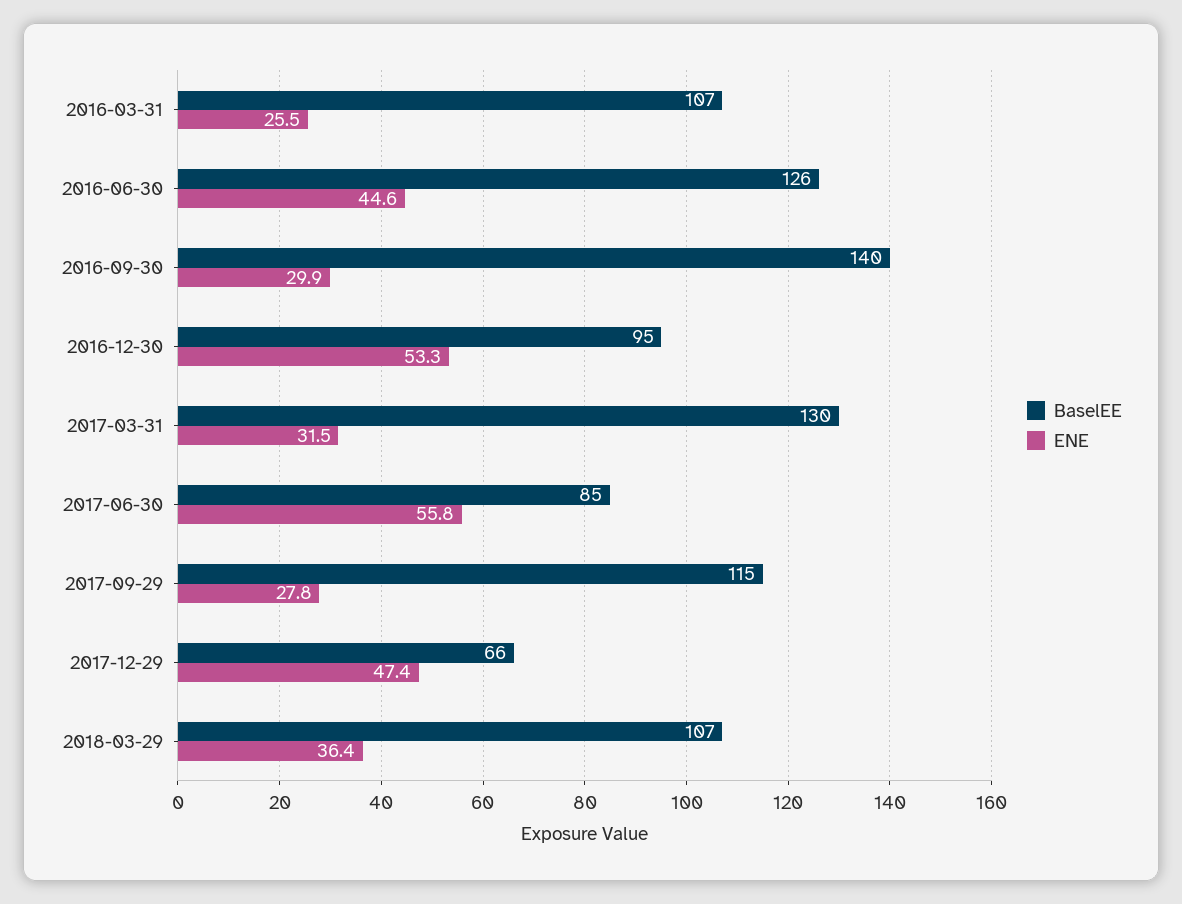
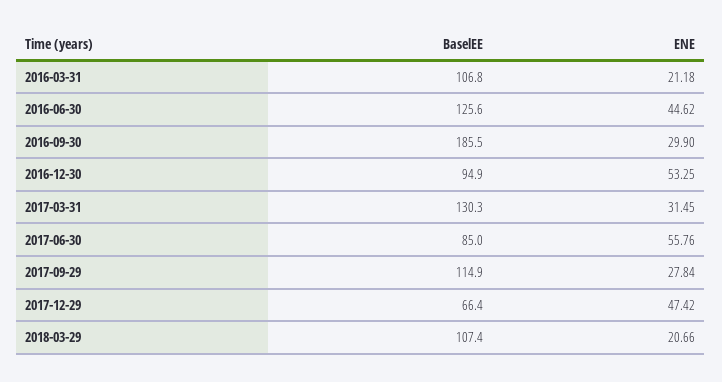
ENE, 2016-03-31: 25.5 -> 21.18
BaselEE, 2016-09-30: 140 -> 185.5
ENE, 2018-03-29: 36.4 -> 20.66

